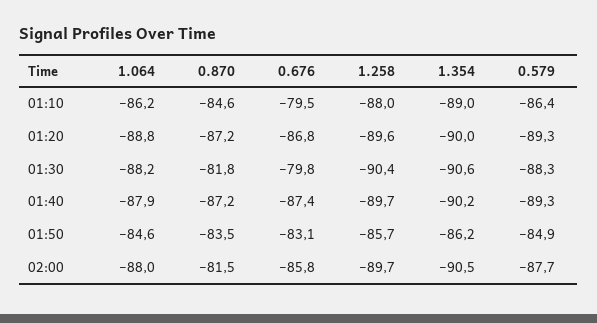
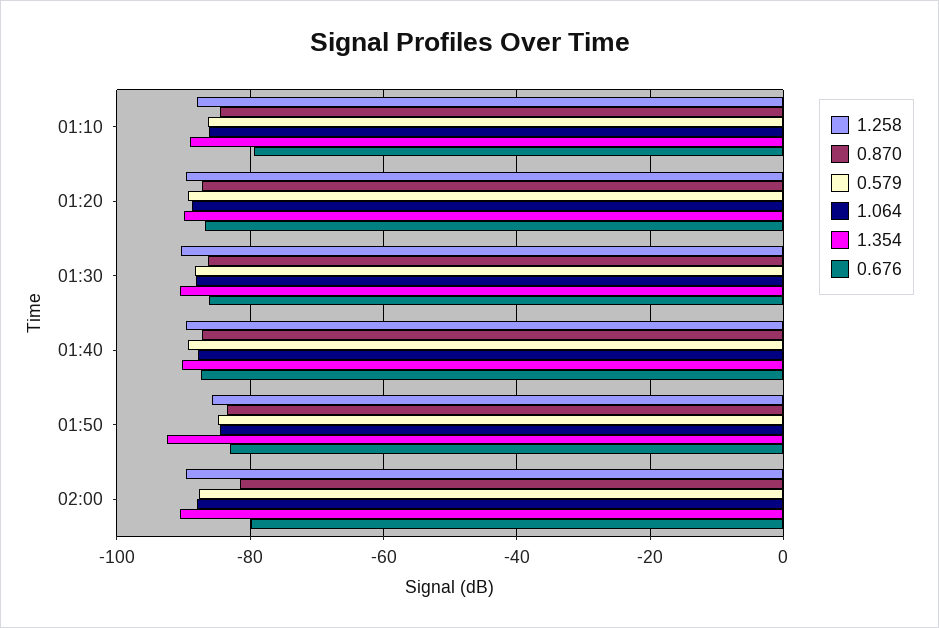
0.870, 01:30: -81.8 -> -86
0.676, 01:30: -79.8 -> -86
1.354, 01:50: -86.2 -> -92
0.676, 02:00: -85.8 -> -80

